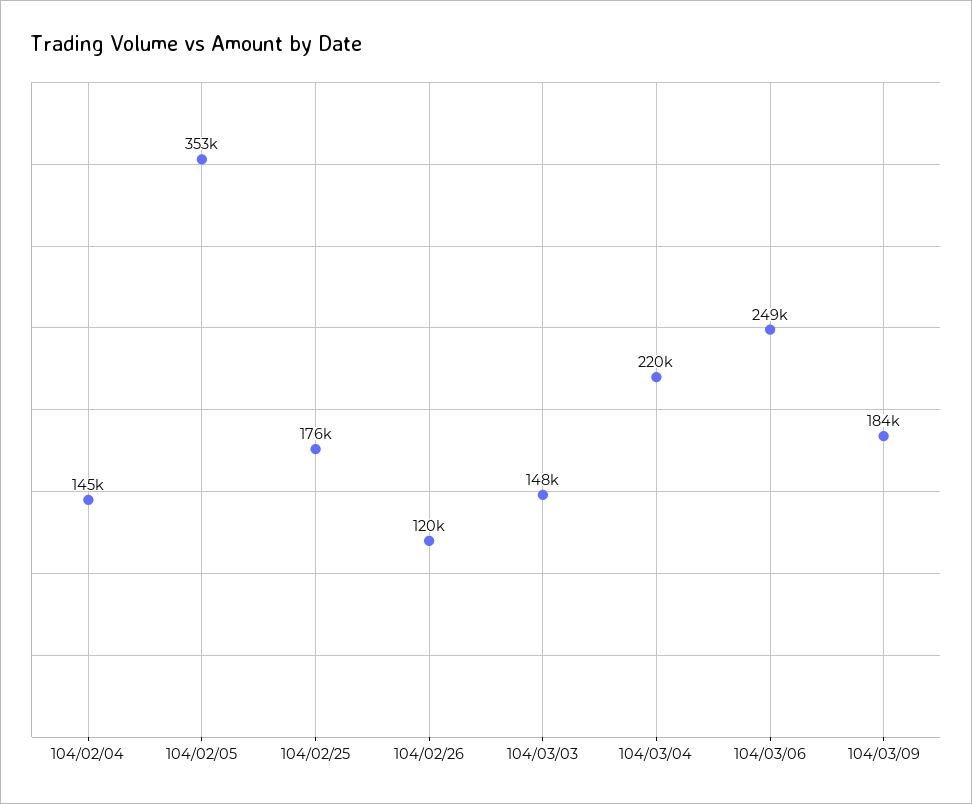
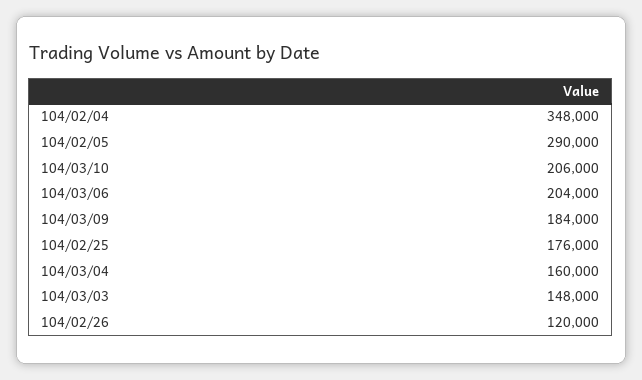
104/02/04: 145000 -> 348000
104/02/05: 353000 -> 290000
104/03/04: 220000 -> 160000
104/03/06: 249000 -> 204000
104/03/10: none -> 206000

